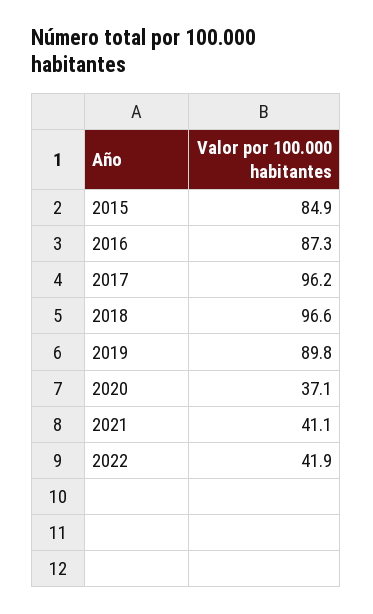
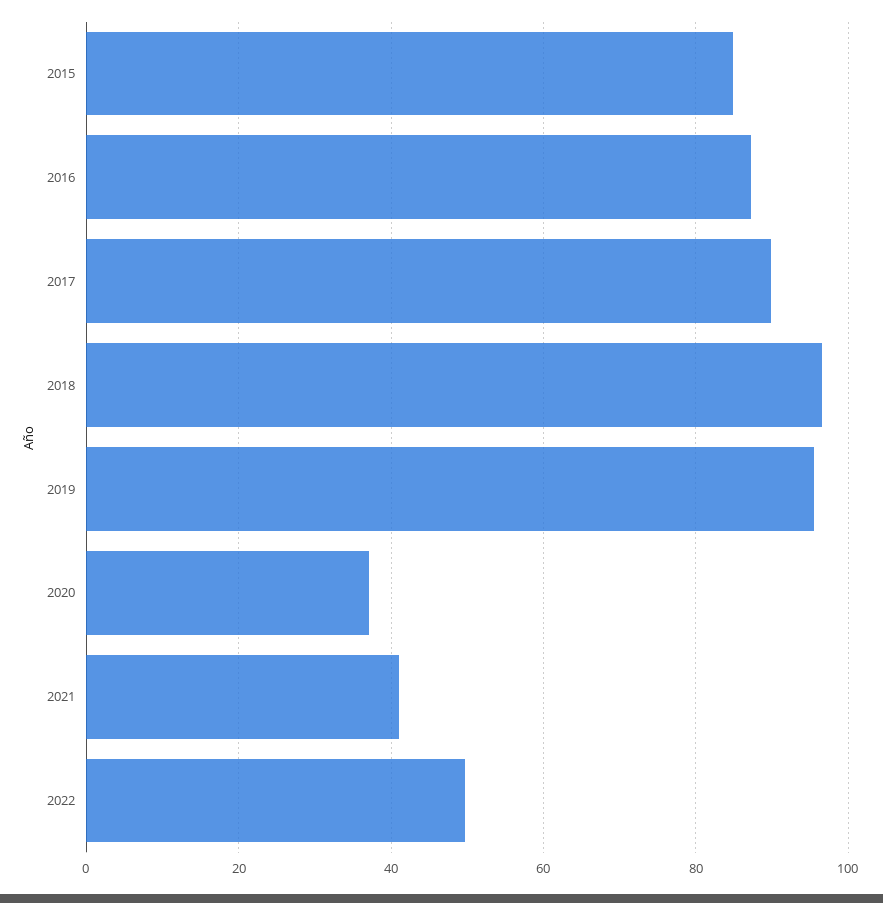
2017: 96.2 -> 90
2019: 89.8 -> 96
2022: 41.9 -> 50

